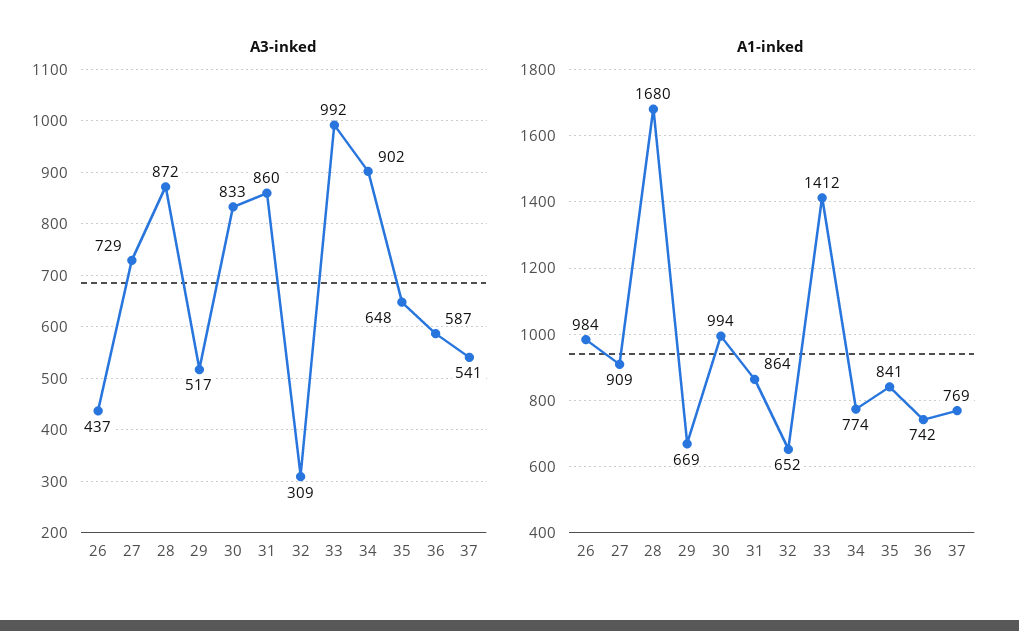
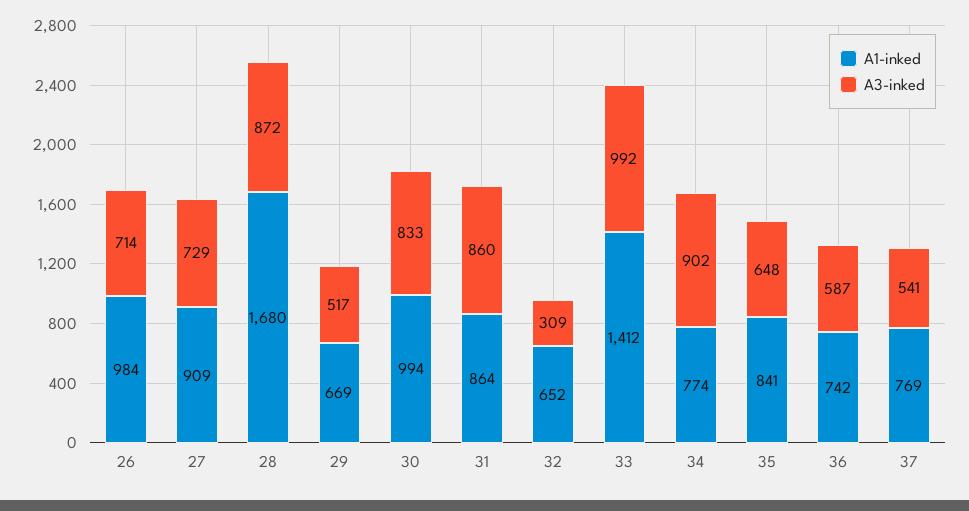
A3-inked, 26: 437 -> 714

